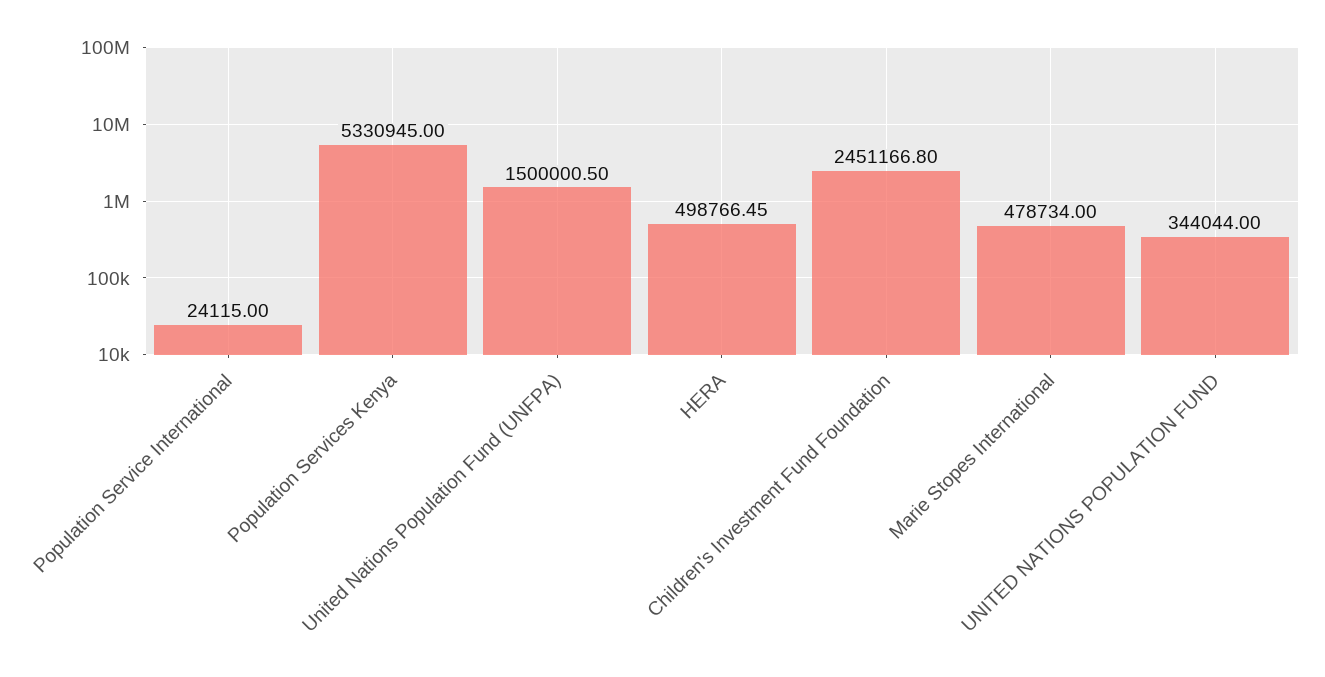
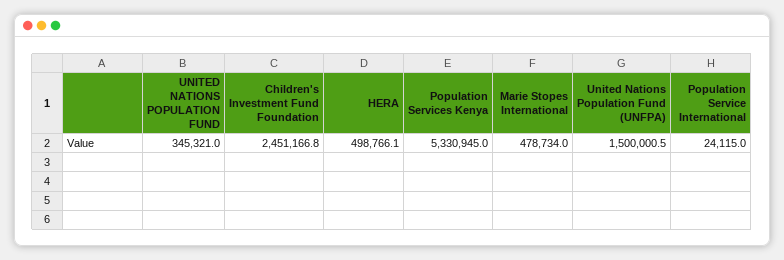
HERA: 498766.45 -> 498766.1
UNITED NATIONS POPULATION FUND: 344044 -> 345321

